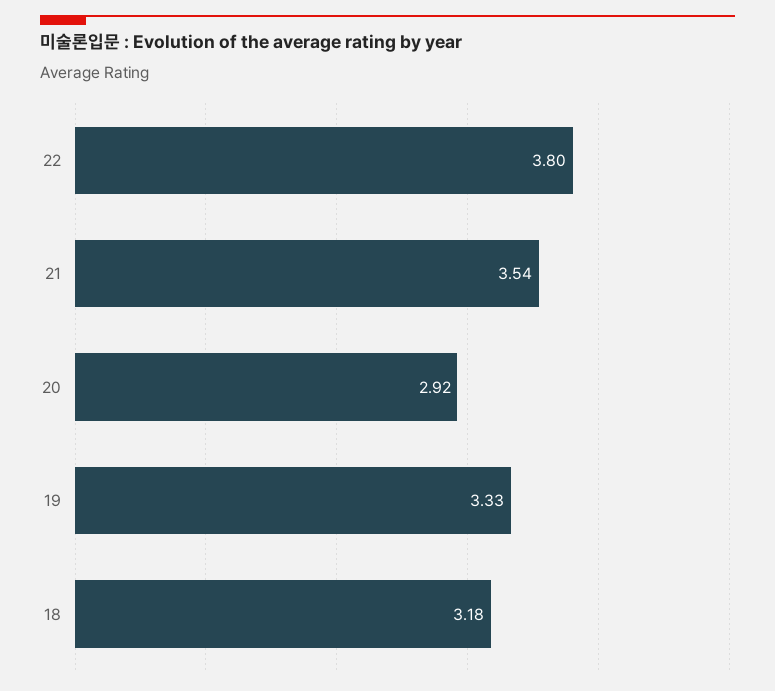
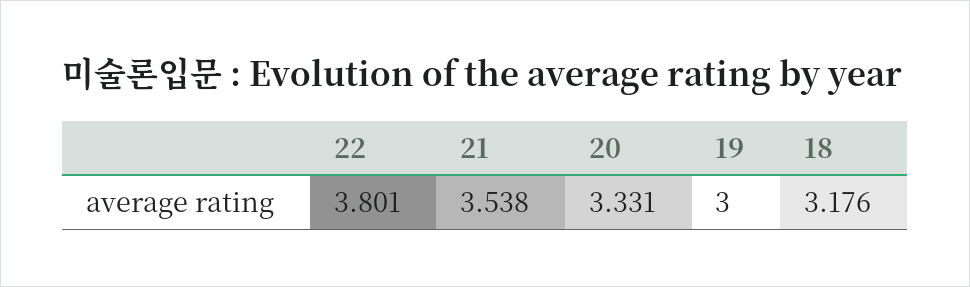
20: 2.92 -> 3.331
19: 3.33 -> 3

